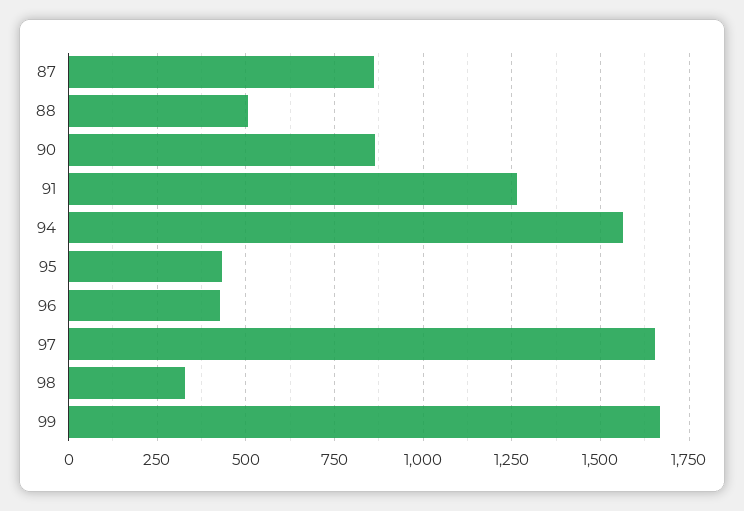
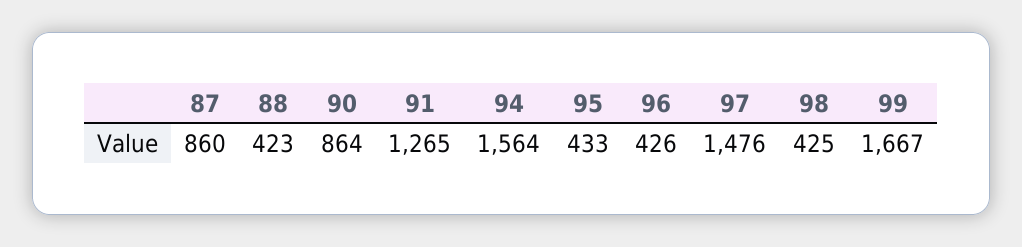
88: 500 -> 423
97: 1650 -> 1476
98: 325 -> 425

